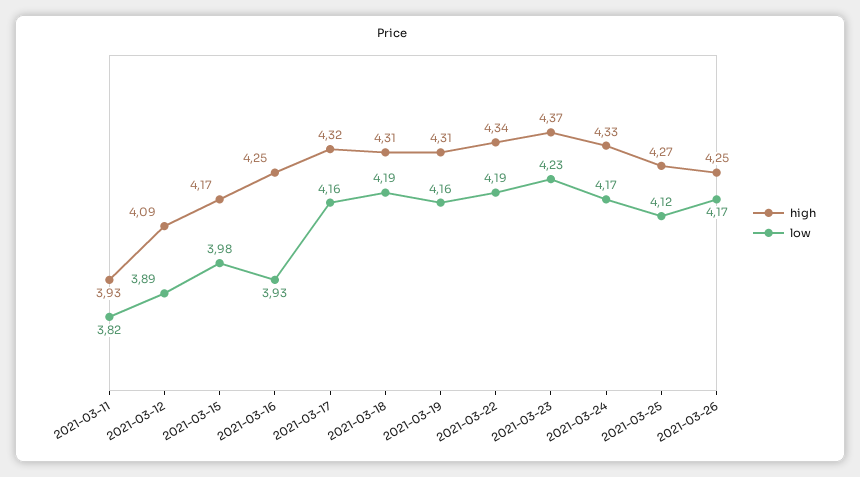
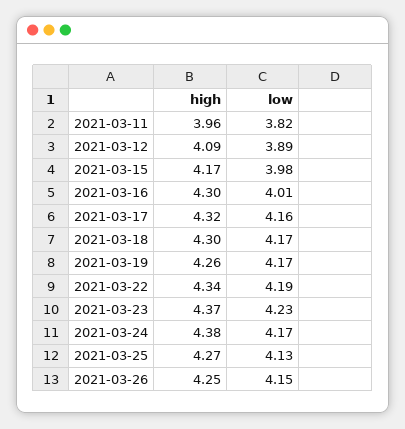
high, 2021-03-11: 3.93 -> 3.96
high, 2021-03-16: 4.25 -> 4.3
low, 2021-03-16: 3.93 -> 4.01
high, 2021-03-18: 4.31 -> 4.3
low, 2021-03-18: 4.19 -> 4.17
high, 2021-03-19: 4.31 -> 4.26
low, 2021-03-19: 4.16 -> 4.17
high, 2021-03-24: 4.33 -> 4.38
low, 2021-03-25: 4.12 -> 4.13
low, 2021-03-26: 4.17 -> 4.15

